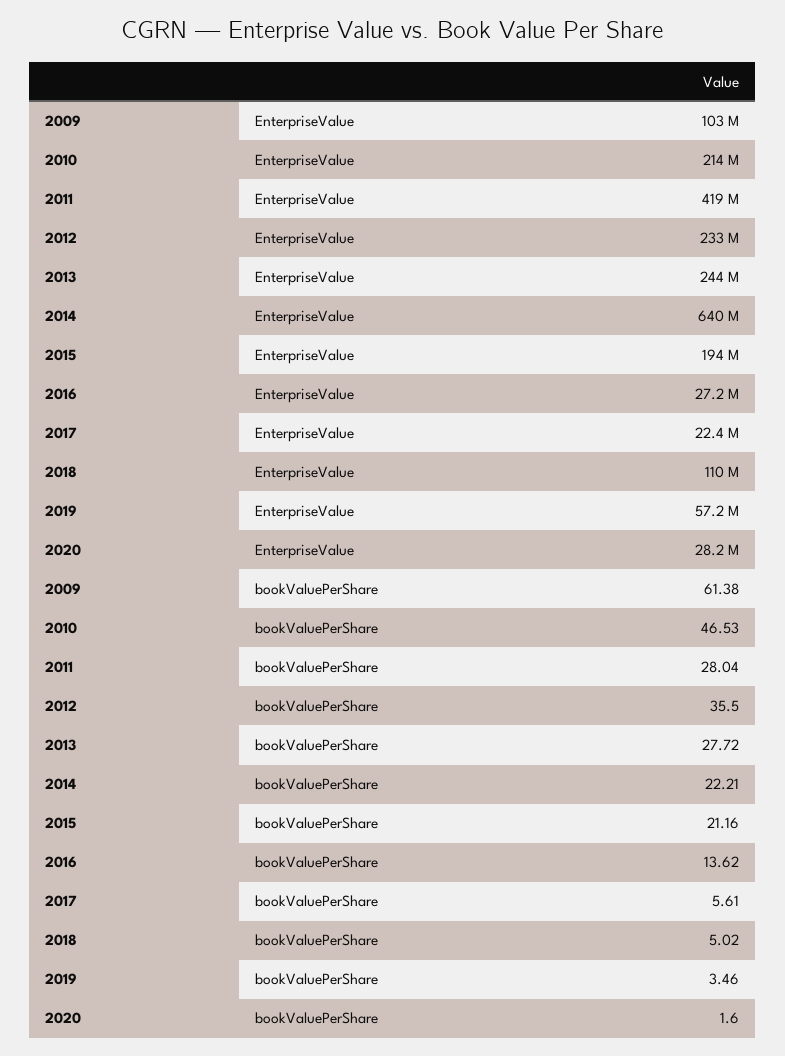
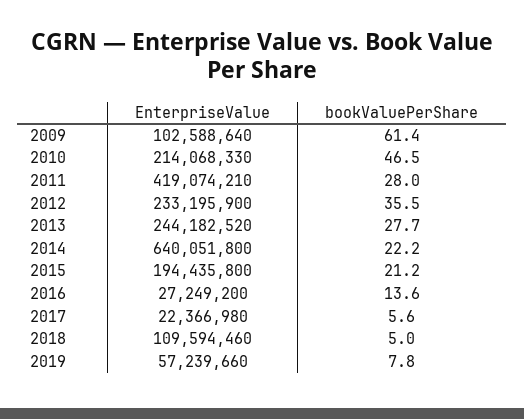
2020, EnterpriseValue: 28200000 -> none
2019, bookValuePerShare: 3.46 -> 7.8
2020, bookValuePerShare: 1.6 -> none

